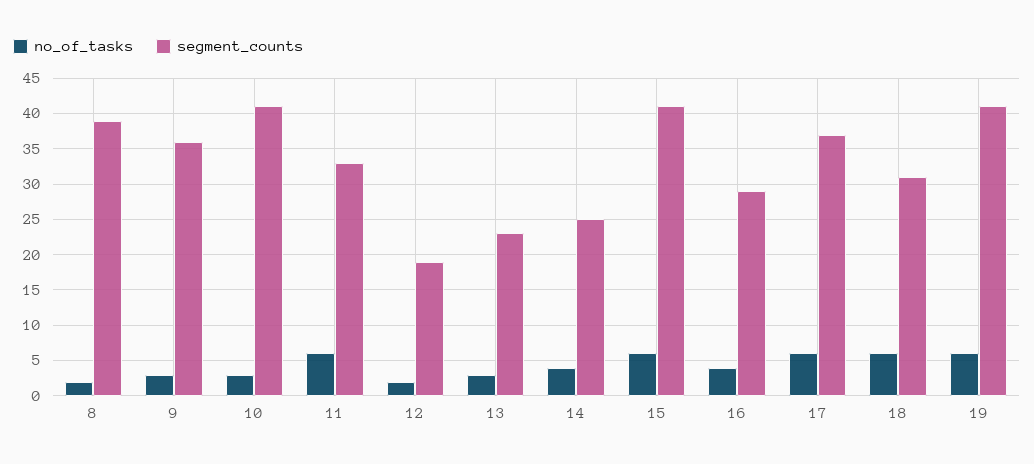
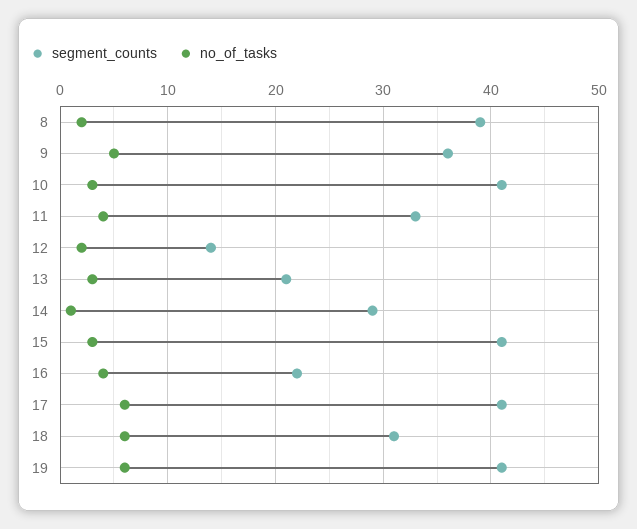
no_of_tasks, 9: 3 -> 5
no_of_tasks, 11: 6 -> 4
segment_counts, 12: 19 -> 14
segment_counts, 13: 23 -> 21
no_of_tasks, 14: 4 -> 1
segment_counts, 14: 25 -> 29
no_of_tasks, 15: 6 -> 3
segment_counts, 16: 29 -> 22
segment_counts, 17: 37 -> 41

